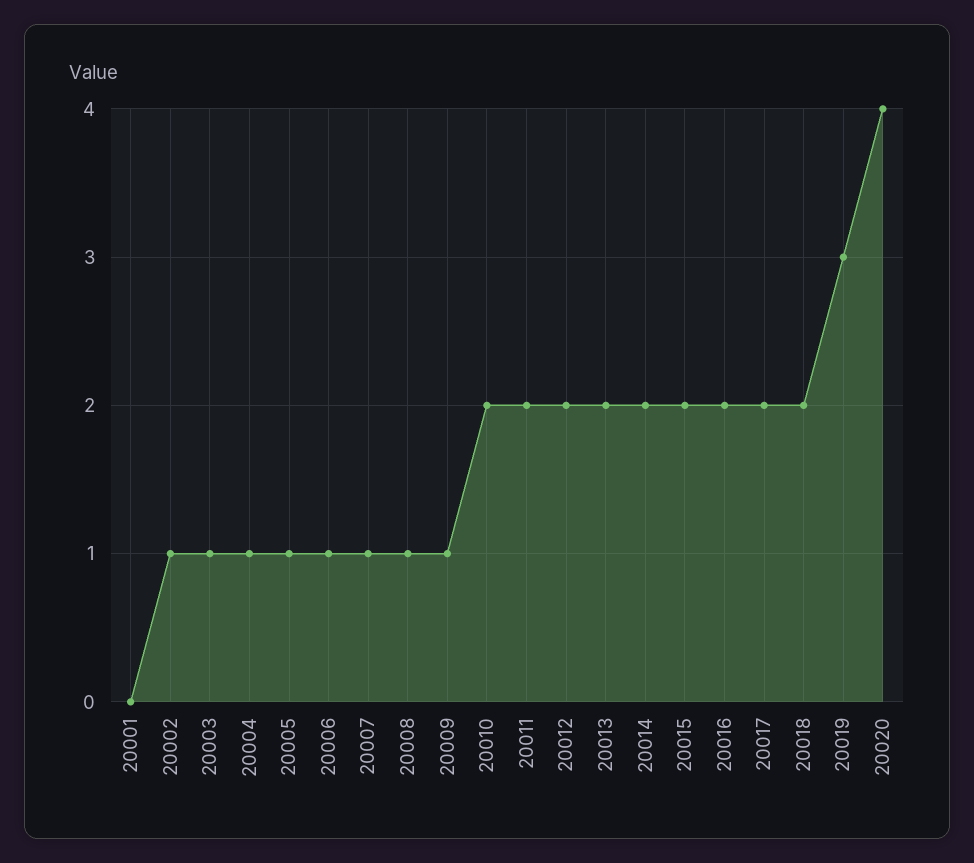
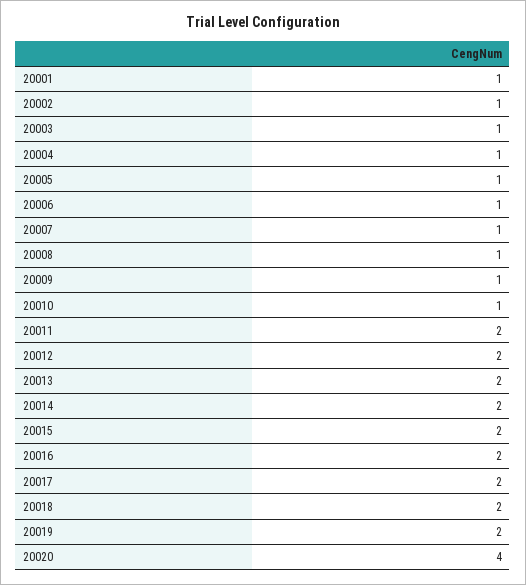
20001: 0 -> 1
20010: 2 -> 1
20019: 3 -> 2

